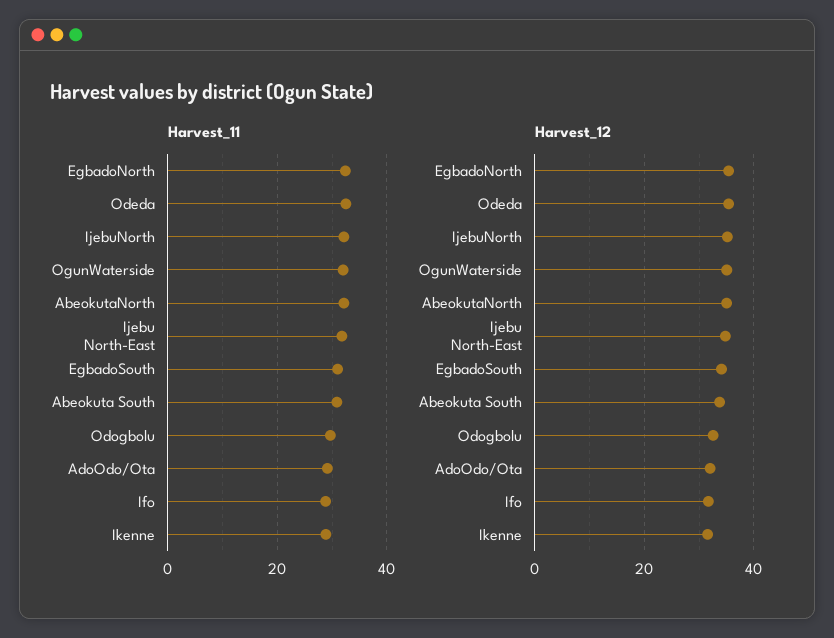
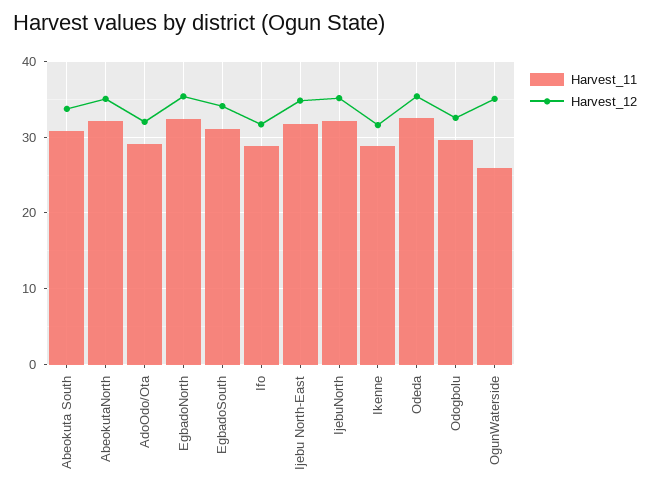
Harvest_11, OgunWaterside: 32 -> 26

